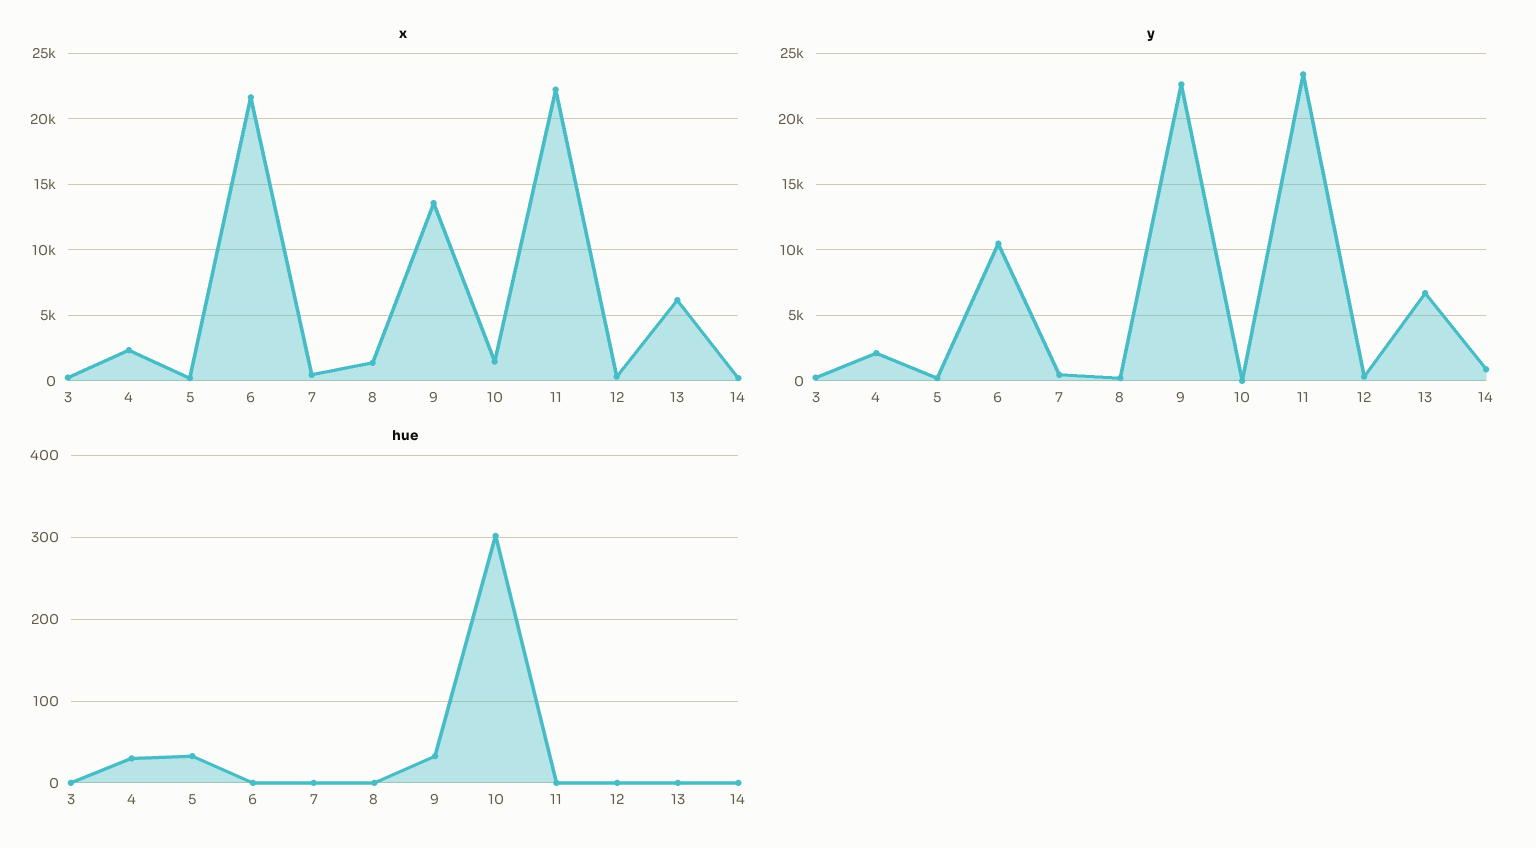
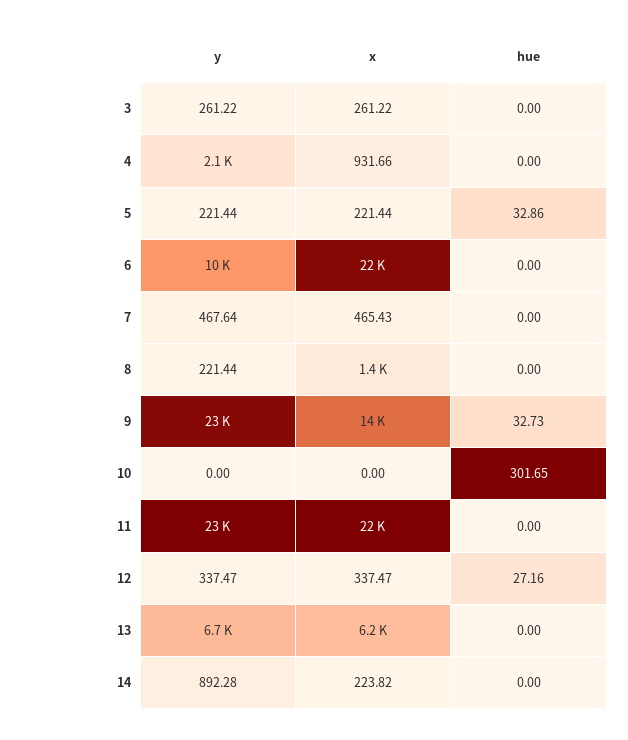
x, 4: 2500 -> 931.66
x, 10: 1500 -> 0
hue, 4: 30 -> 0
hue, 12: 0 -> 27.16

